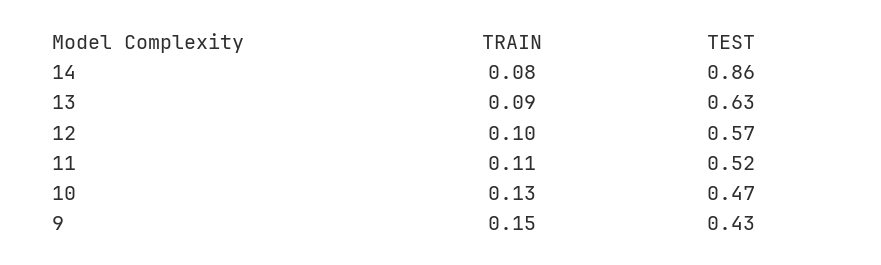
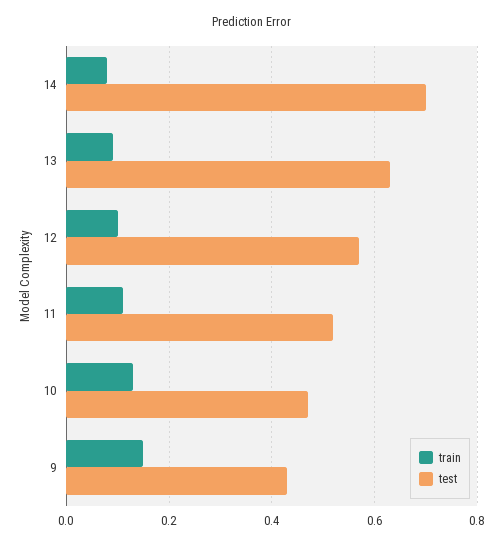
TEST, 14: 0.86 -> 0.7

